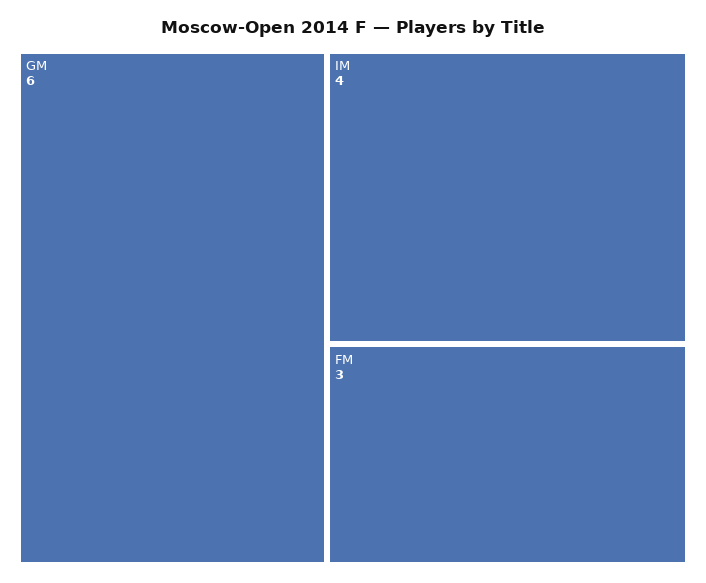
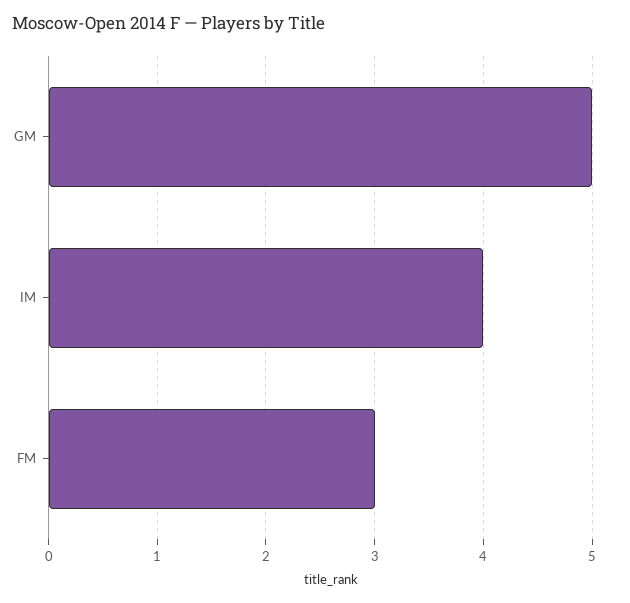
GM: 6 -> 5

